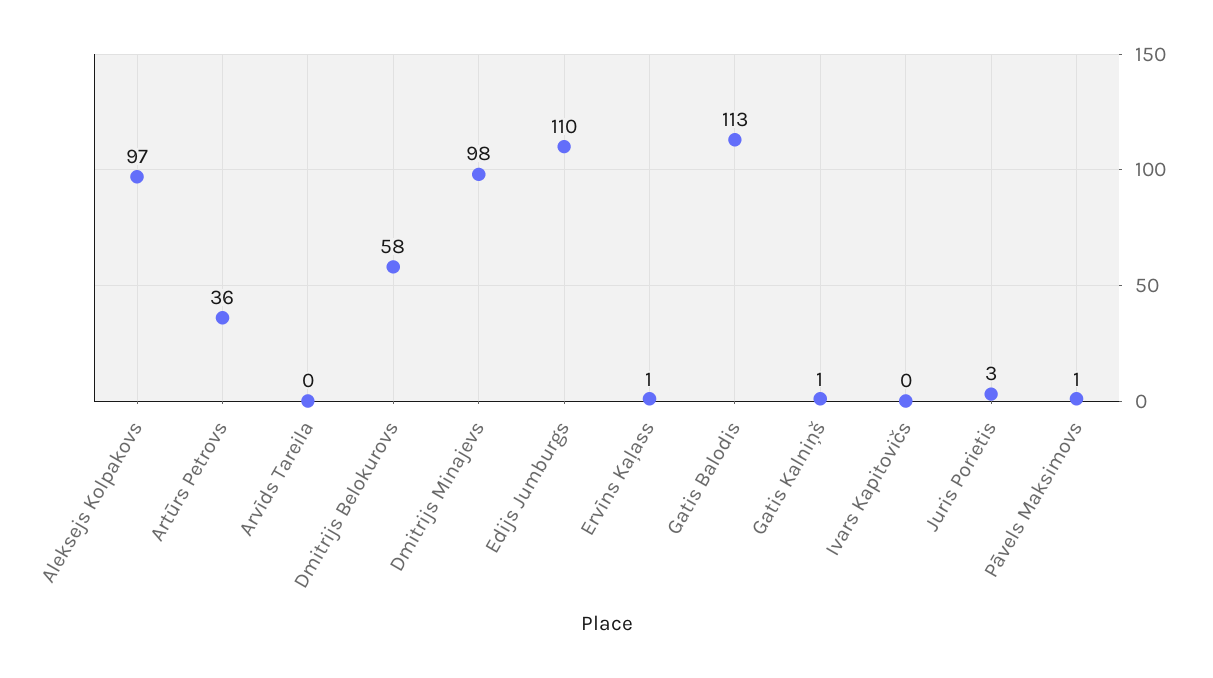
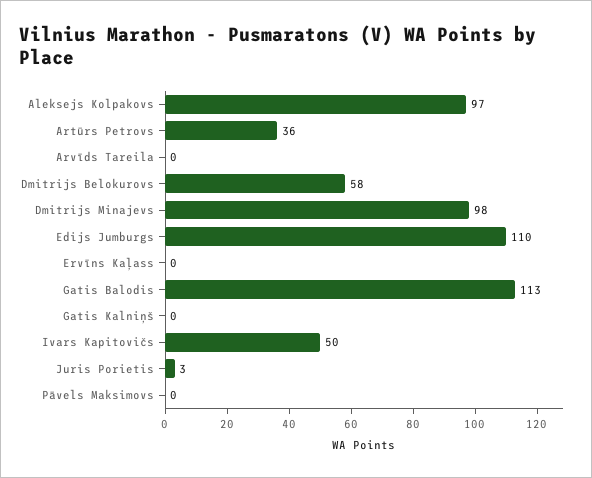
Ervīns Kaļass: 1 -> 0
Gatis Kalniņš: 1 -> 0
Ivars Kapitovičs: 0 -> 50
Pāvels Maksimovs: 1 -> 0

